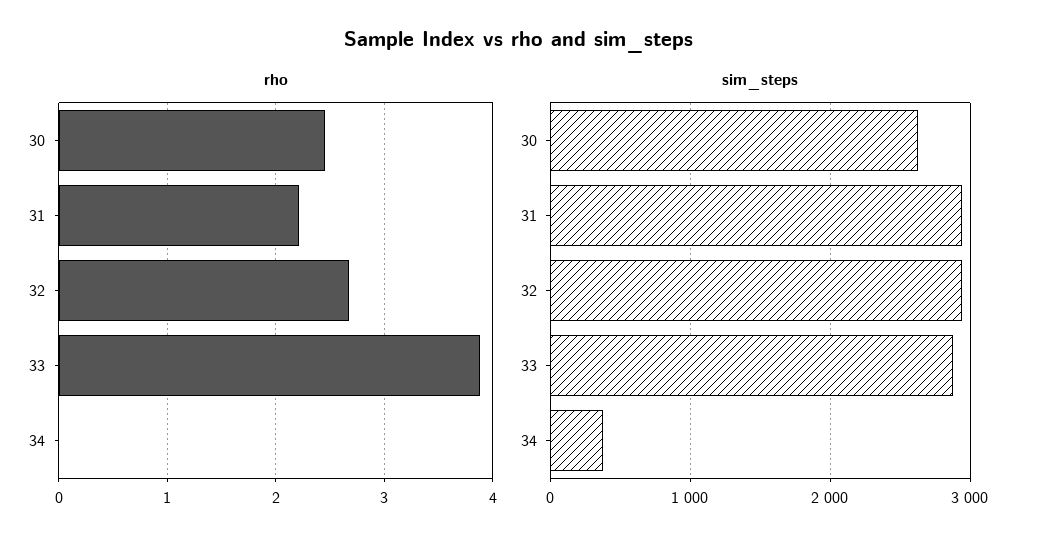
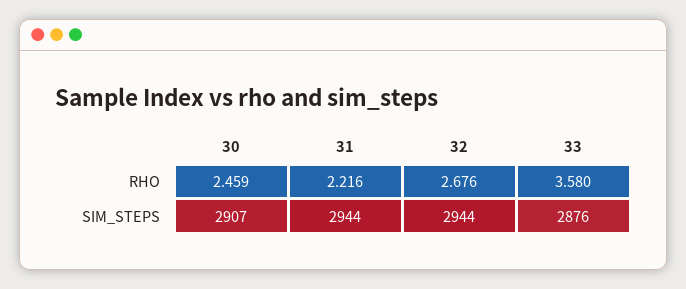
rho, 33: 3.9 -> 3.58
rho, 34: 0 -> none
sim_steps, 30: 2600 -> 2907
sim_steps, 34: 400 -> none

